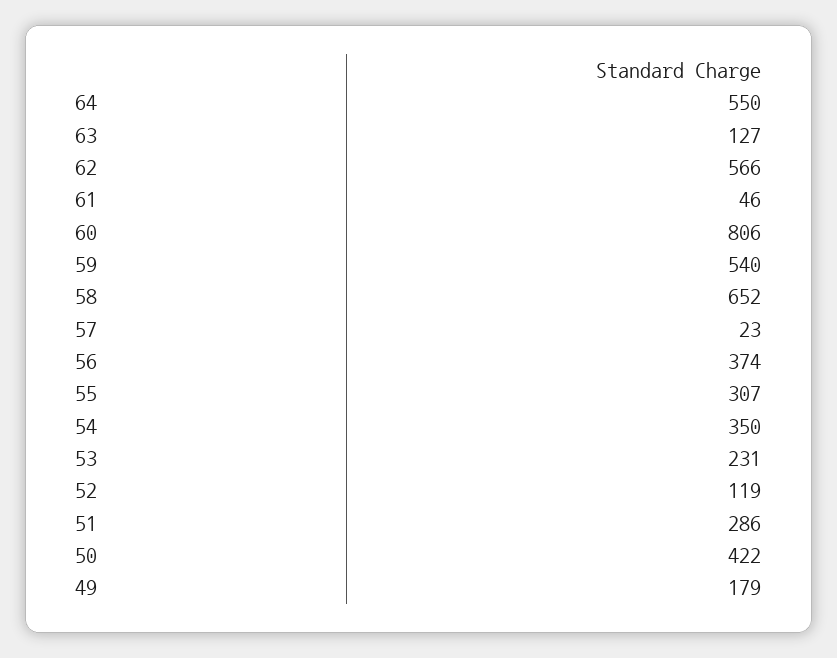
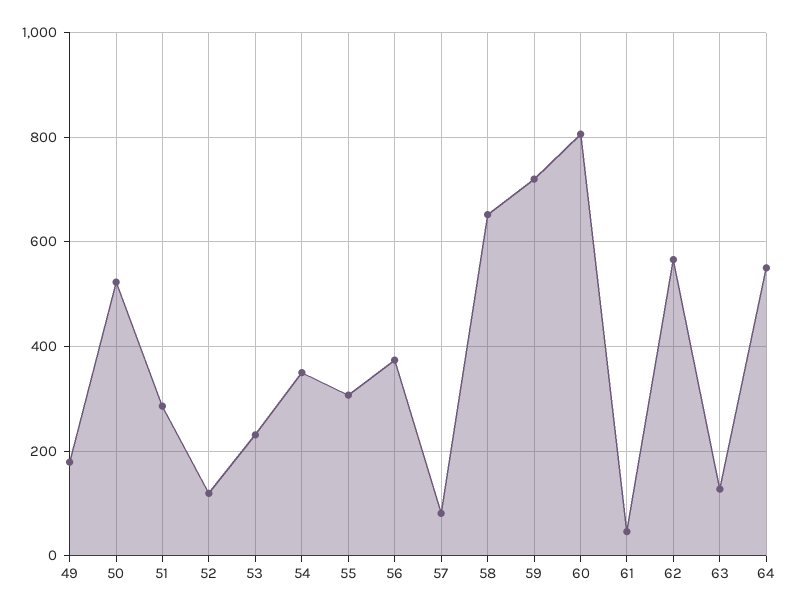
59: 540 -> 720
57: 23 -> 80
50: 422 -> 520

